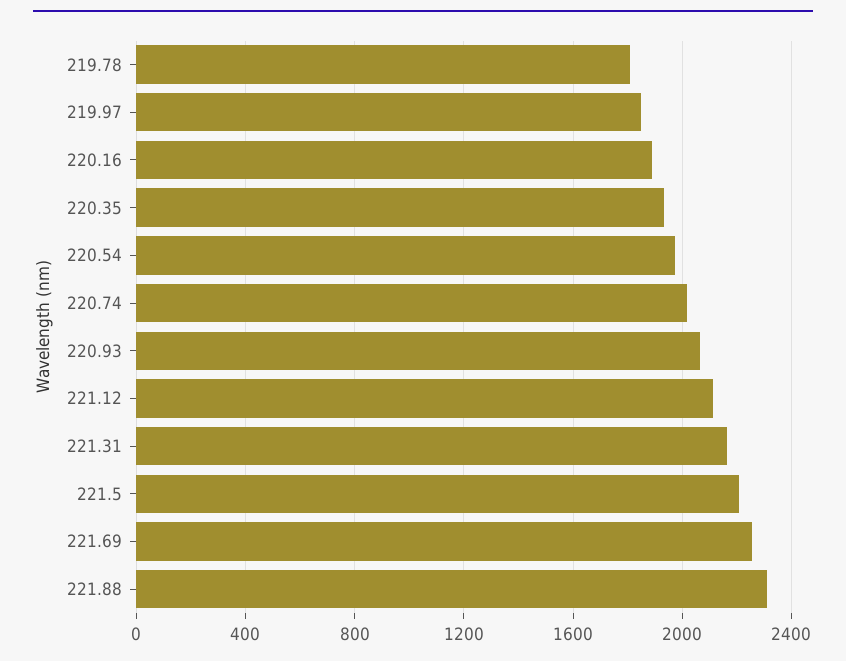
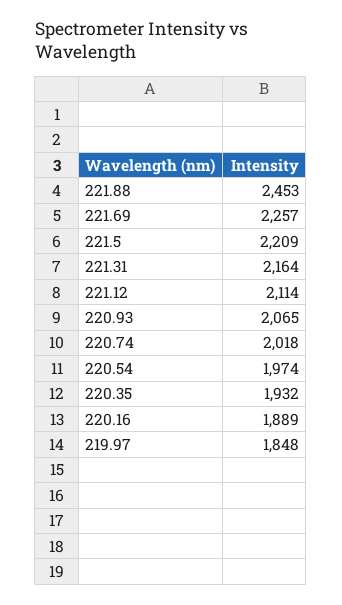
219.78: 1800 -> none
221.88: 2300 -> 2453

